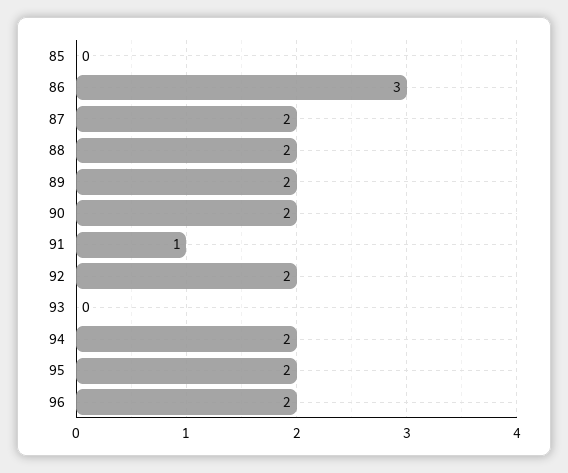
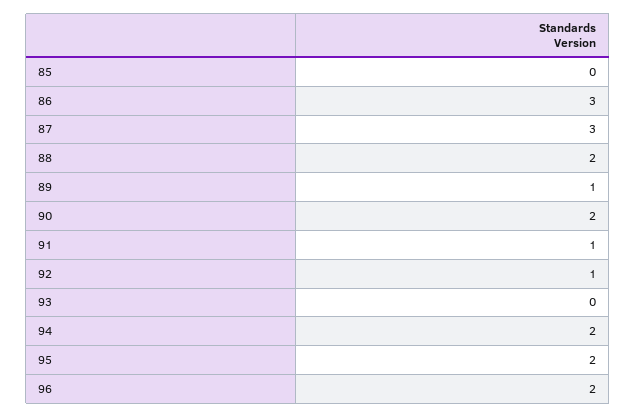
87: 2 -> 3
89: 2 -> 1
92: 2 -> 1

